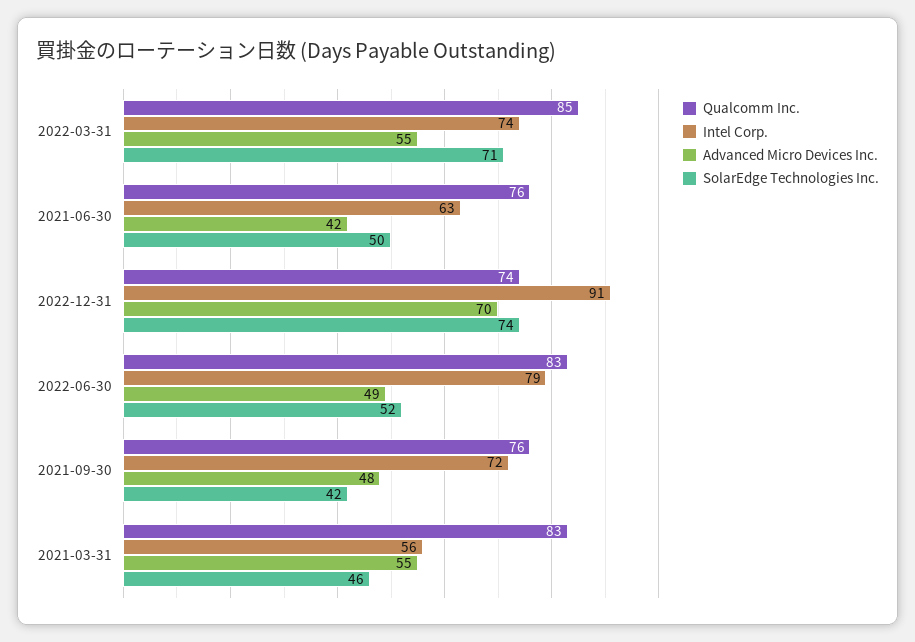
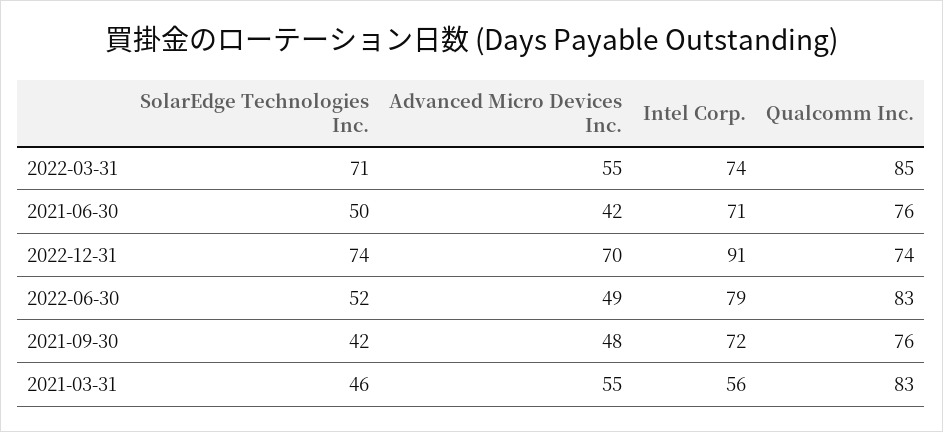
Intel Corp., 2021-06-30: 63 -> 71

